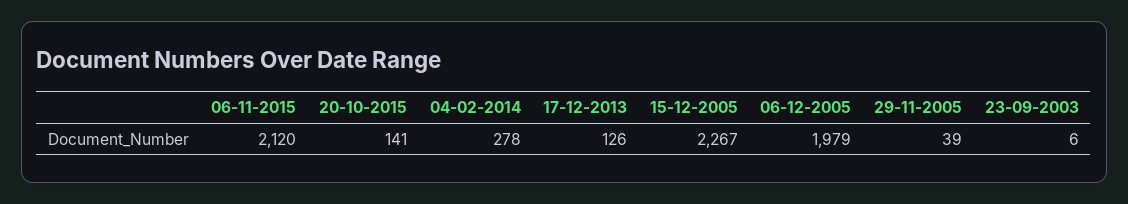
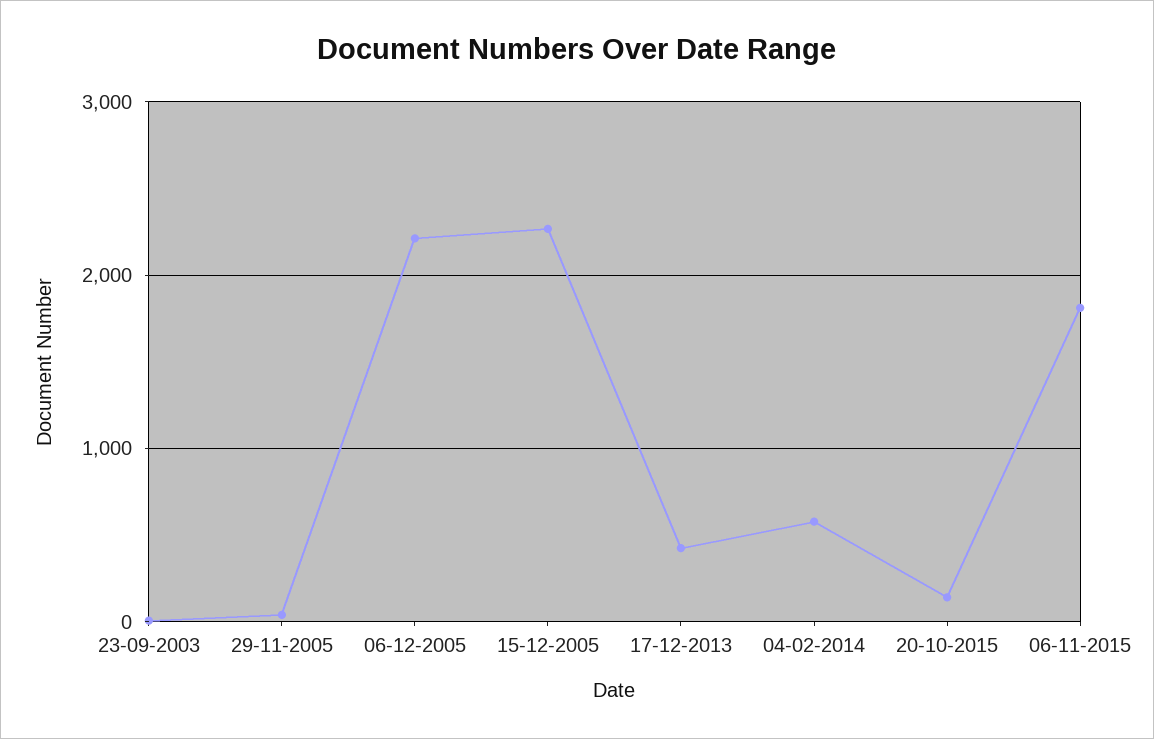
06-11-2015: 2120 -> 1800
04-02-2014: 278 -> 600
17-12-2013: 126 -> 400
06-12-2005: 1979 -> 2200

